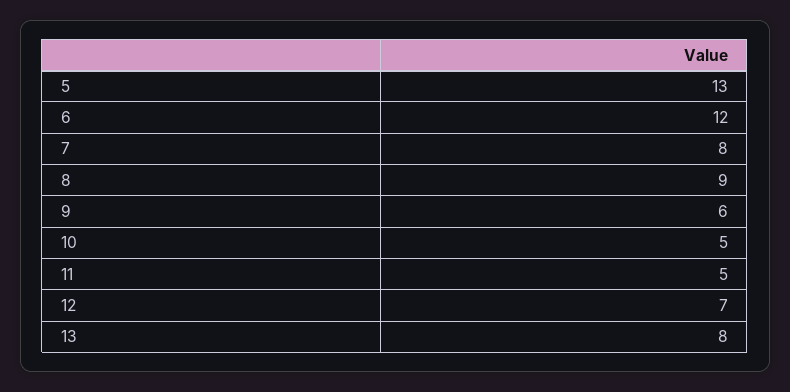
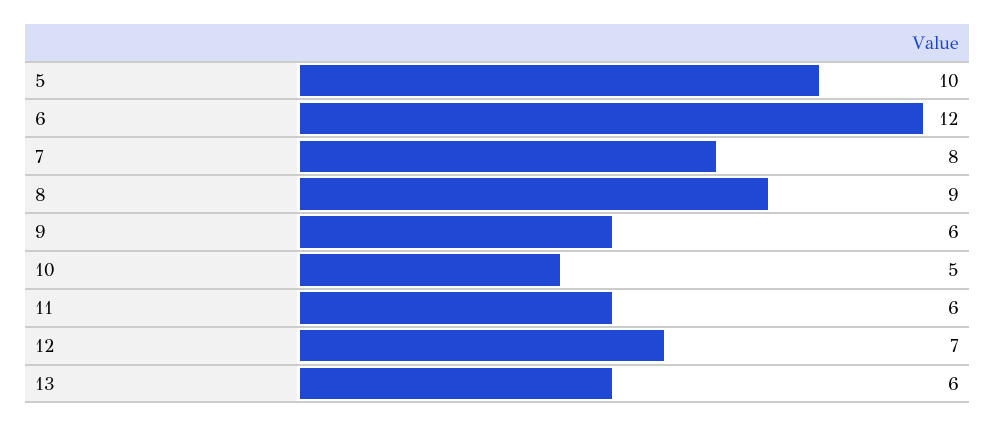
5: 13 -> 10
11: 5 -> 6
13: 8 -> 6

